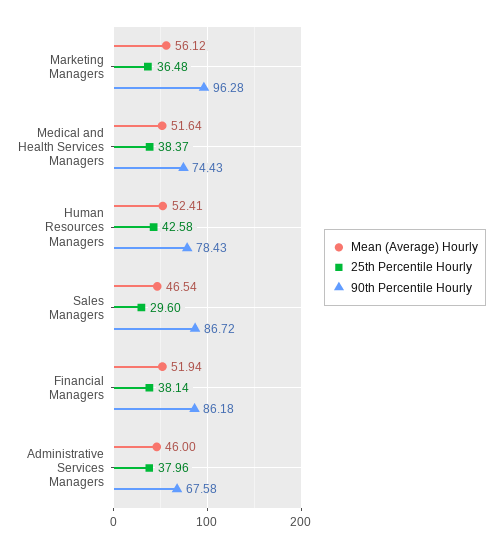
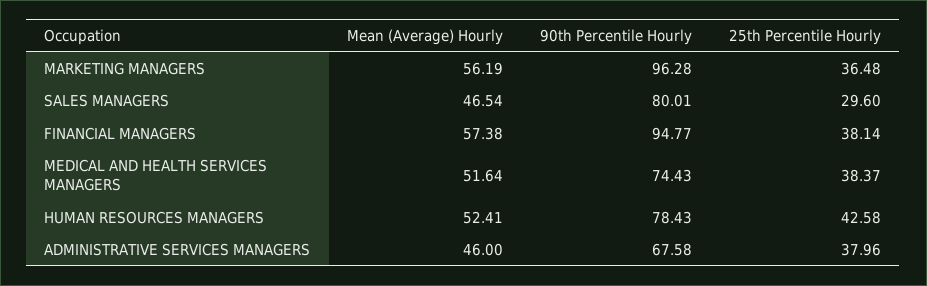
Mean (Average) Hourly, Marketing Managers: 56.12 -> 56.19
90th Percentile Hourly, Sales Managers: 86.72 -> 80.01
Mean (Average) Hourly, Financial Managers: 51.94 -> 57.38
90th Percentile Hourly, Financial Managers: 86.18 -> 94.77

